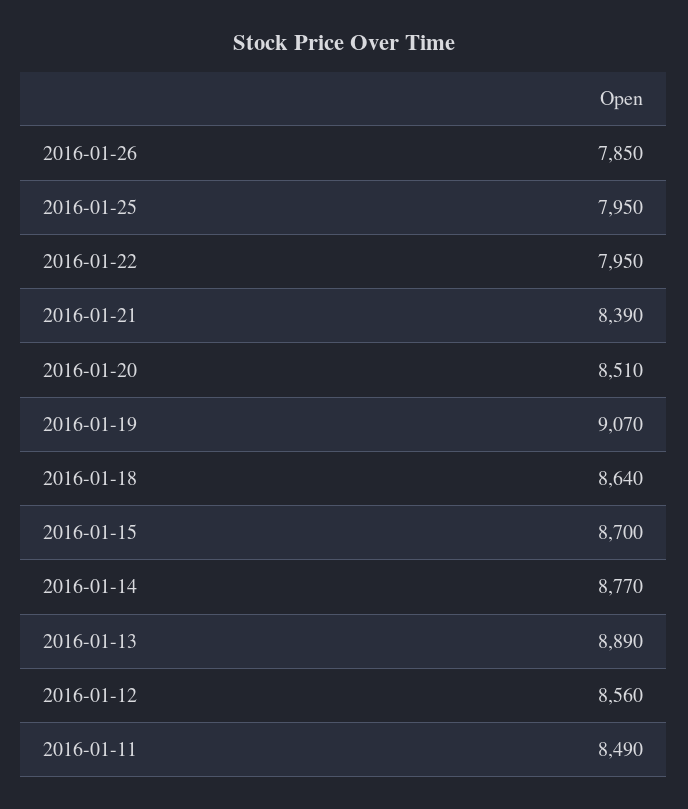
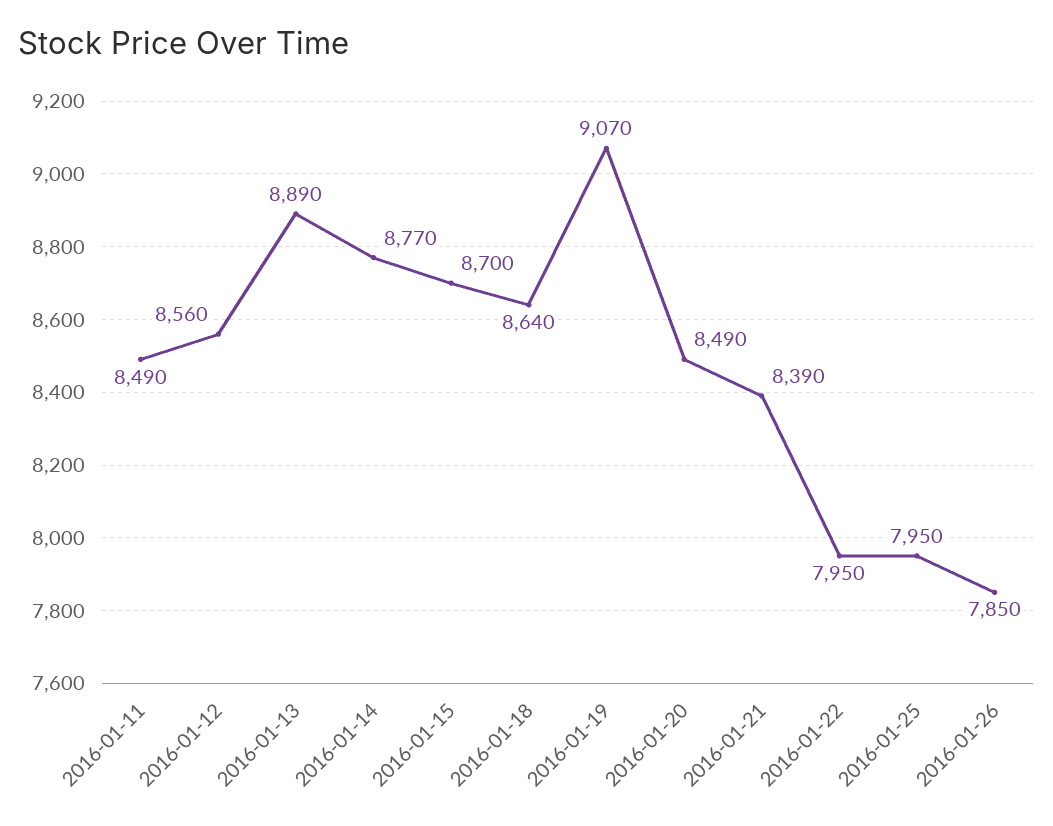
2016-01-20: 8510 -> 8490

